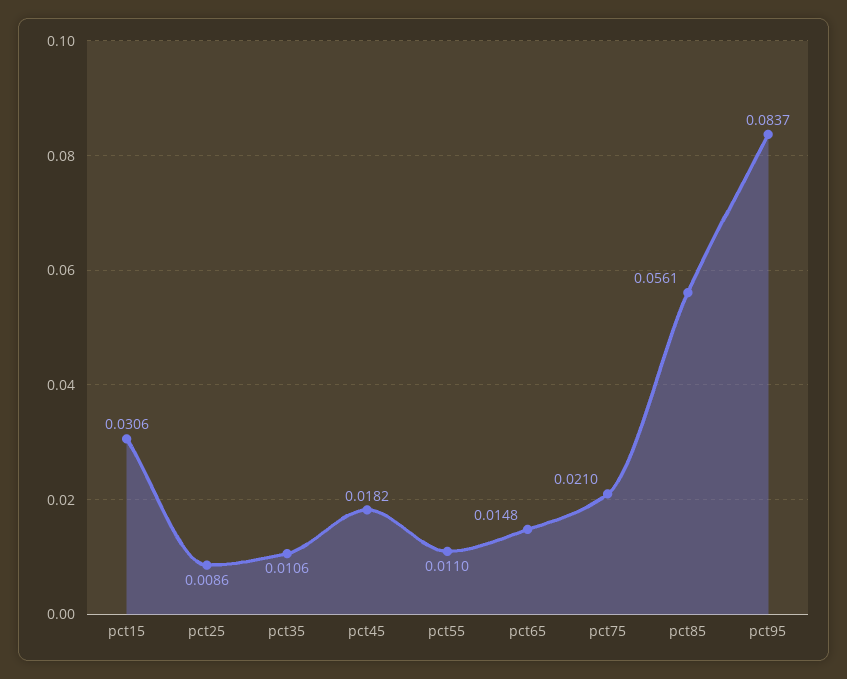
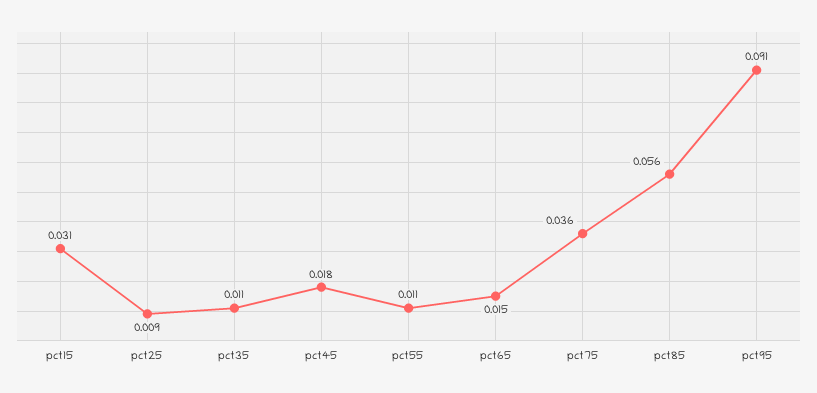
pct75: 0.021 -> 0.036
pct95: 0.0837 -> 0.091

